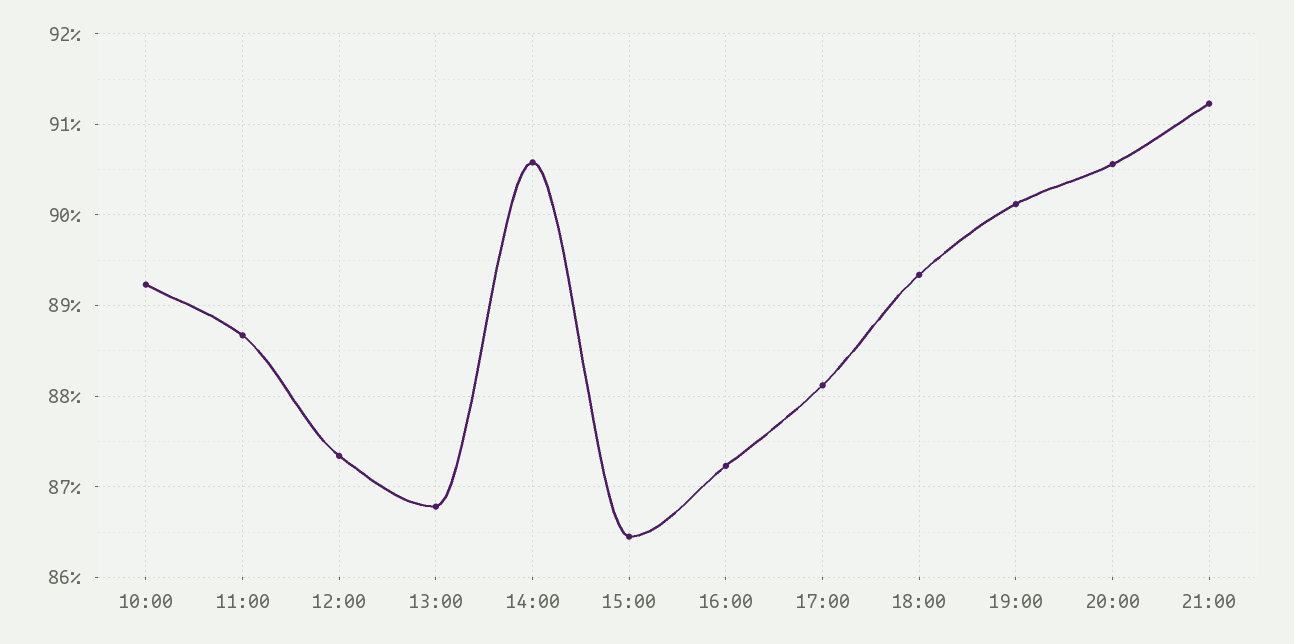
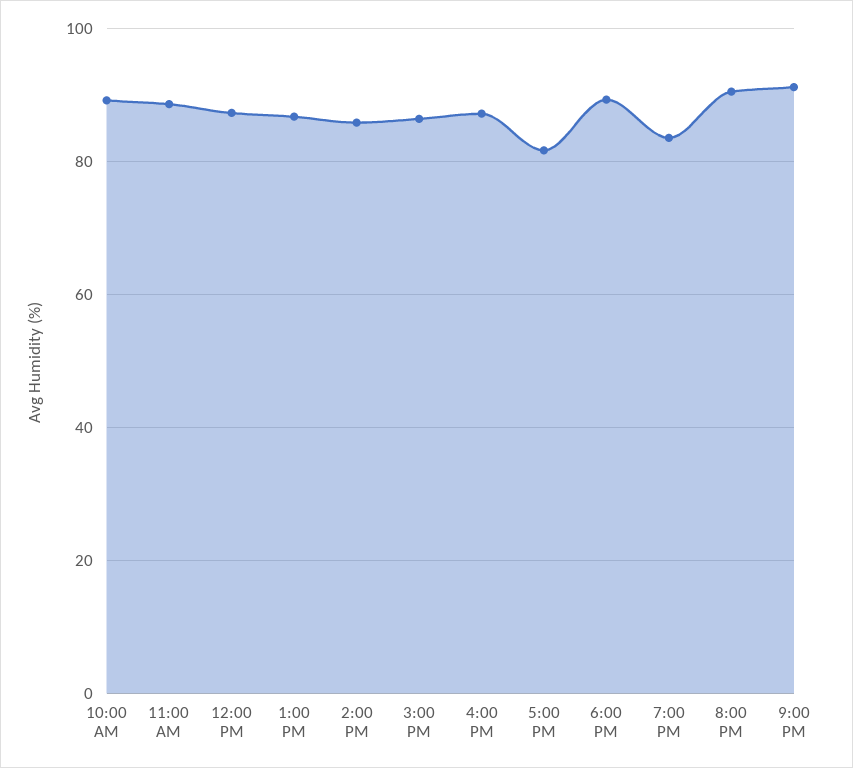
14:00: 90.6 -> 86
17:00: 88.1 -> 82
19:00: 90.1 -> 84

